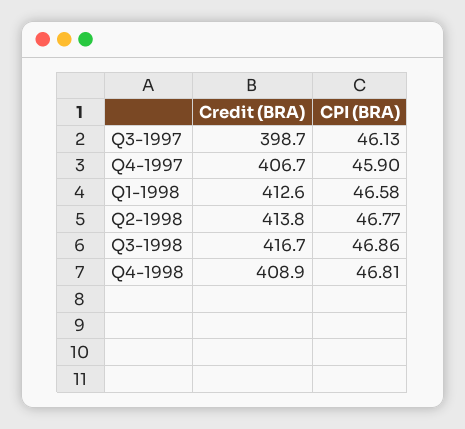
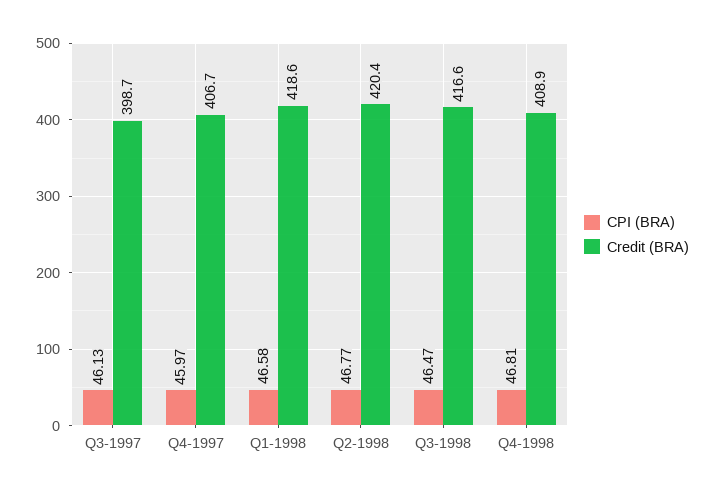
CPI (BRA), Q4-1997: 45.9 -> 45.97
Credit (BRA), Q1-1998: 412.6 -> 418.6
Credit (BRA), Q2-1998: 413.8 -> 420.4
Credit (BRA), Q3-1998: 416.7 -> 416.6
CPI (BRA), Q3-1998: 46.86 -> 46.47

